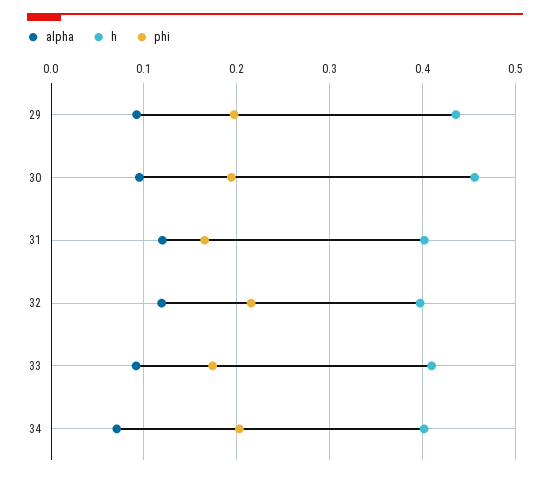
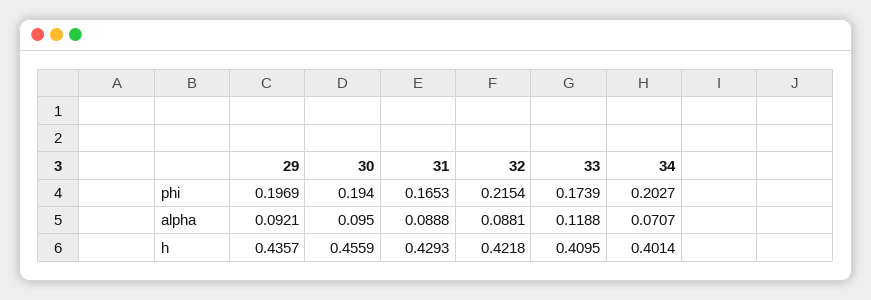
alpha, 31: 0.12 -> 0.0888
h, 31: 0.4 -> 0.4293
alpha, 32: 0.12 -> 0.0881
h, 32: 0.4 -> 0.4218
alpha, 33: 0.09 -> 0.1188

